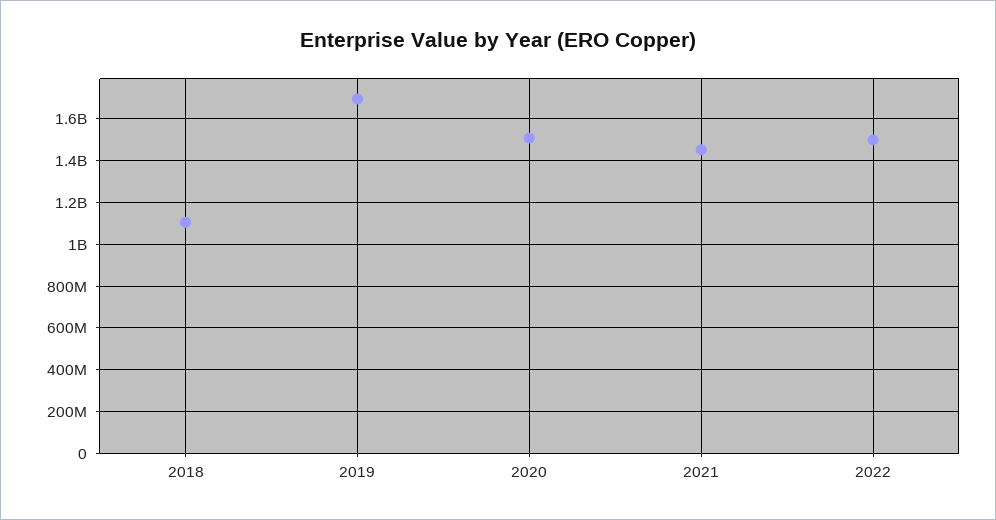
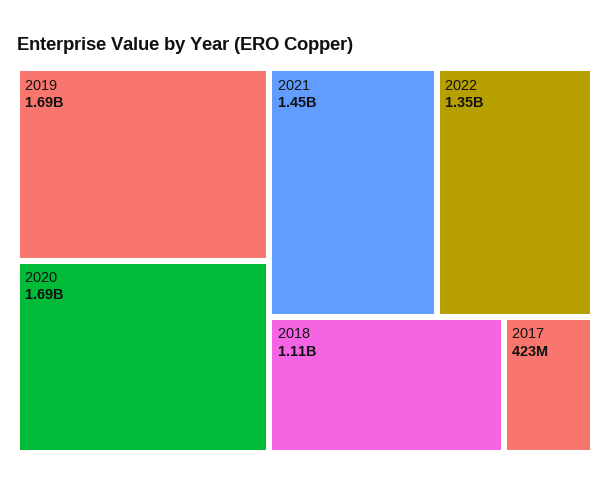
2020: 1500000000 -> 1690000000
2022: 1500000000 -> 1350000000
2017: none -> 423000000

